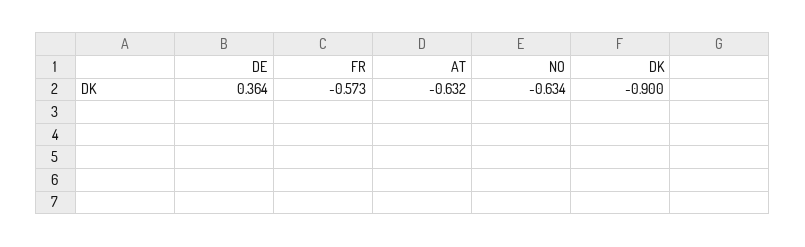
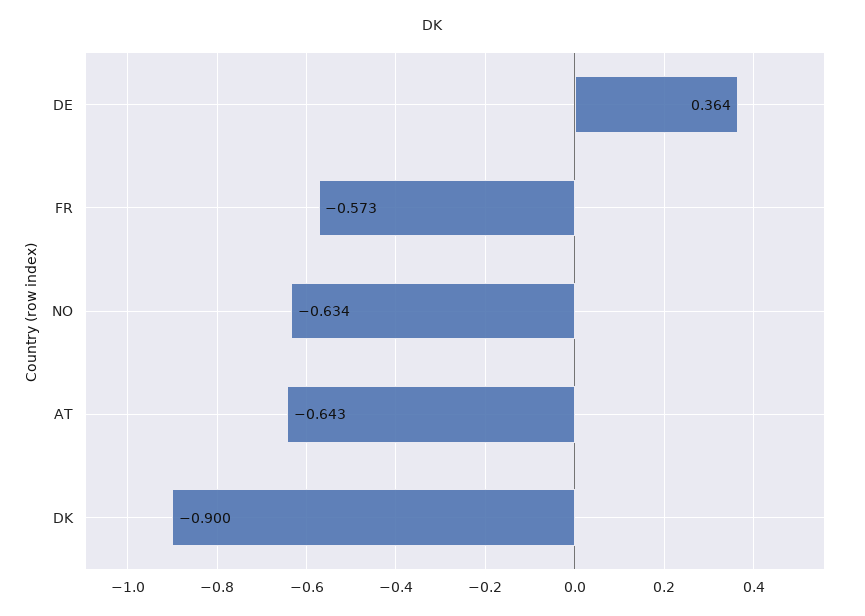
AT: -0.632 -> -0.643

